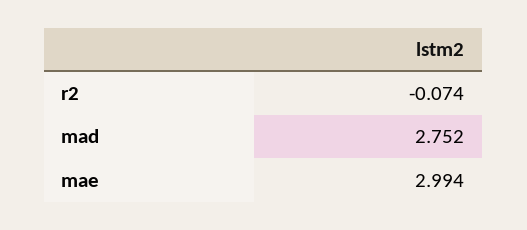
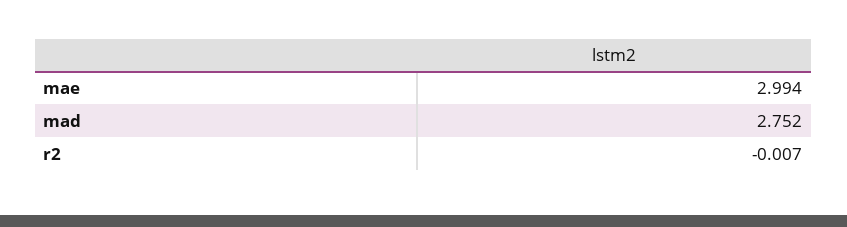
r2: -0.074 -> -0.007

